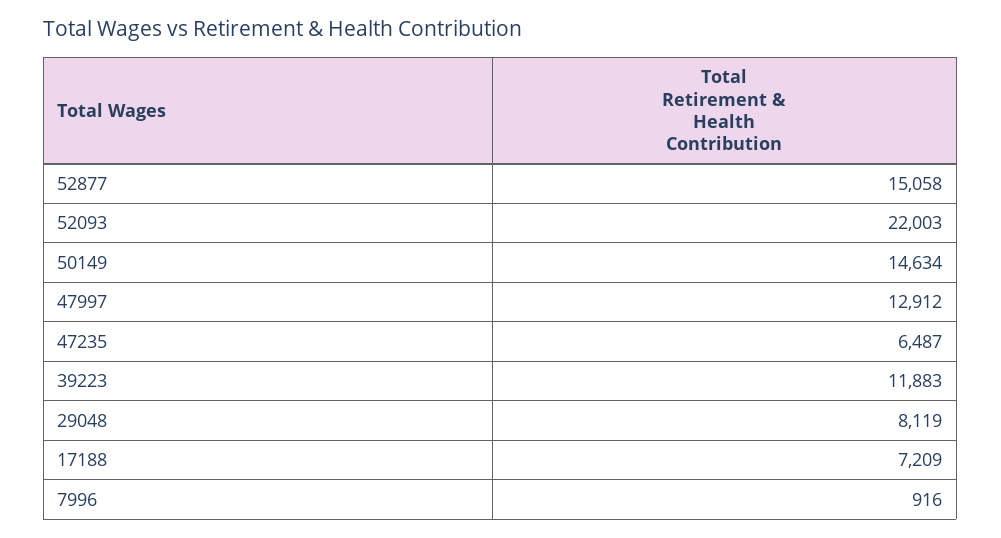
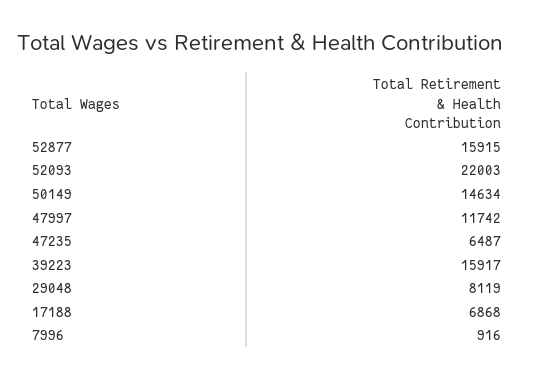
52877: 15058 -> 15915
47997: 12912 -> 11742
39223: 11883 -> 15917
17188: 7209 -> 6868

